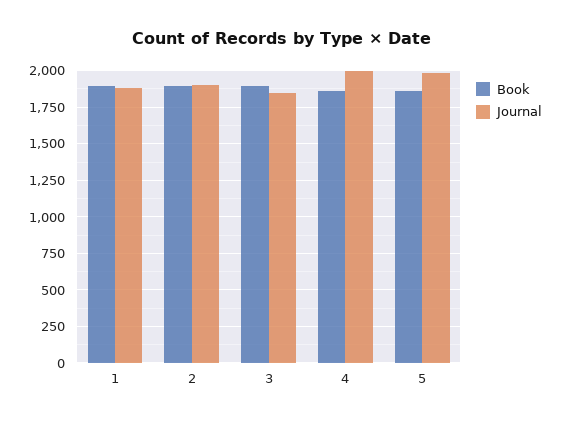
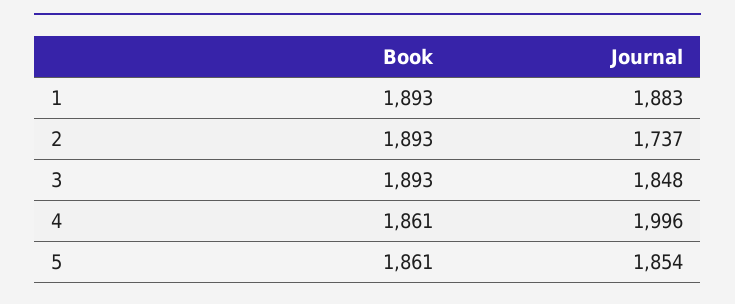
Journal, 2: 1900 -> 1737
Journal, 5: 2000 -> 1854

